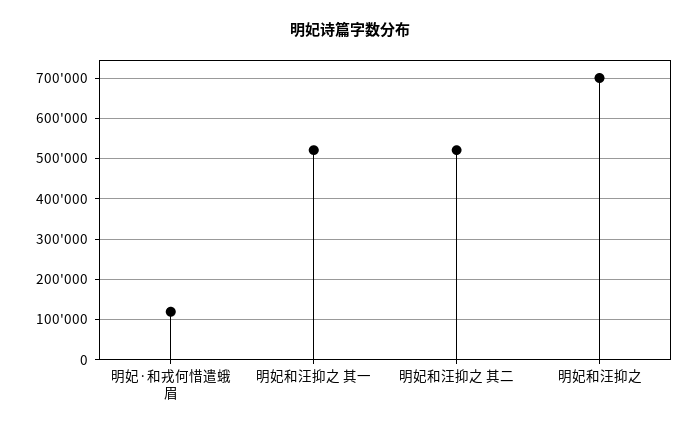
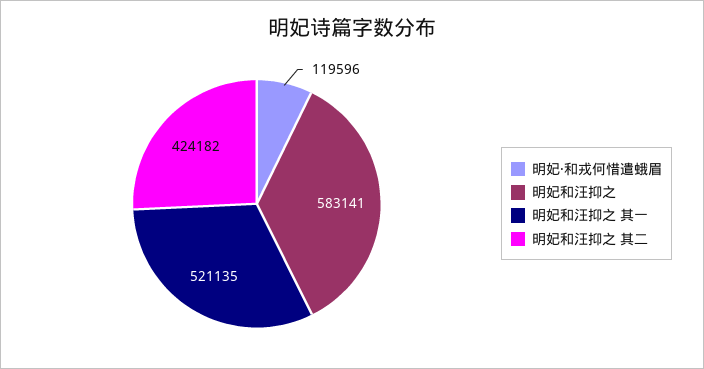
明妃和汪抑之 其二: 520000 -> 424182
明妃和汪抑之: 700000 -> 583141

